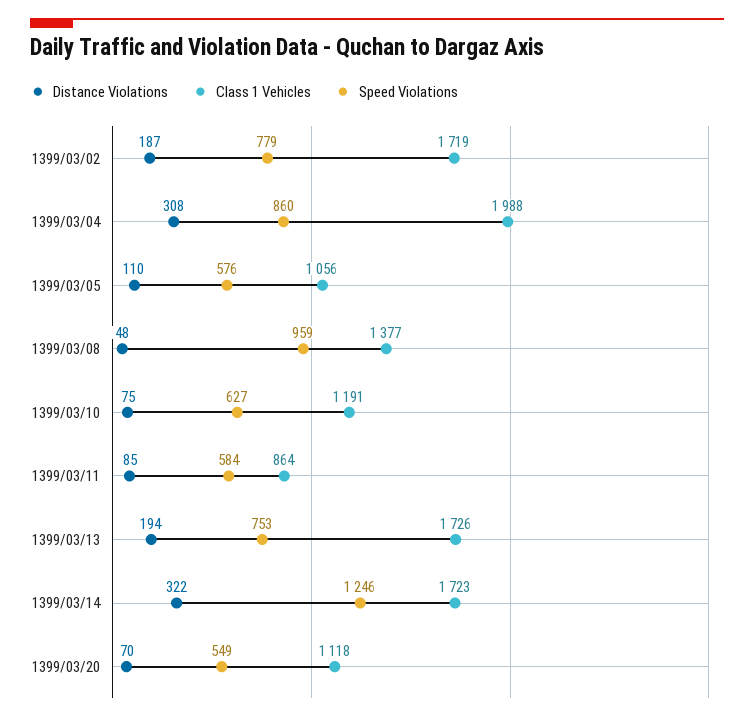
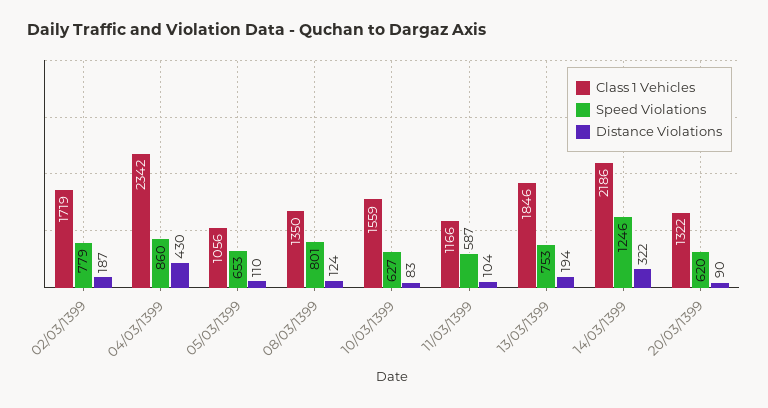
Distance Violations, 1399/03/04: 308 -> 430
Class 1 Vehicles, 1399/03/04: 1988 -> 2342
Speed Violations, 1399/03/05: 576 -> 653
Distance Violations, 1399/03/08: 48 -> 124
Class 1 Vehicles, 1399/03/08: 1377 -> 1350
Speed Violations, 1399/03/08: 959 -> 801
Distance Violations, 1399/03/10: 75 -> 83
Class 1 Vehicles, 1399/03/10: 1191 -> 1559
Distance Violations, 1399/03/11: 85 -> 104
Class 1 Vehicles, 1399/03/11: 864 -> 1166
Speed Violations, 1399/03/11: 584 -> 587
Class 1 Vehicles, 1399/03/13: 1726 -> 1846
Class 1 Vehicles, 1399/03/14: 1723 -> 2186
Distance Violations, 1399/03/20: 70 -> 90
Class 1 Vehicles, 1399/03/20: 1118 -> 1322
Speed Violations, 1399/03/20: 549 -> 620

